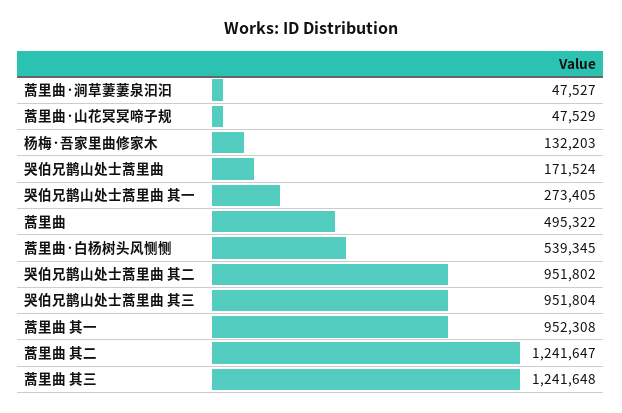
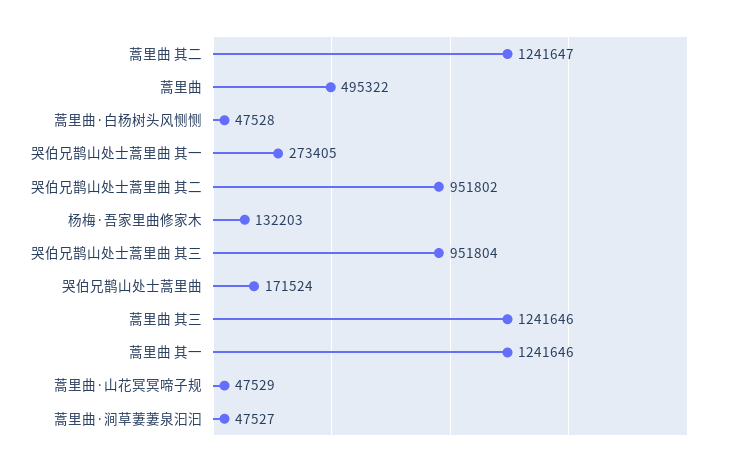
蒿里曲·白杨树头风恻恻: 539345 -> 47528
蒿里曲 其一: 952308 -> 1241646
蒿里曲 其三: 1241648 -> 1241646

